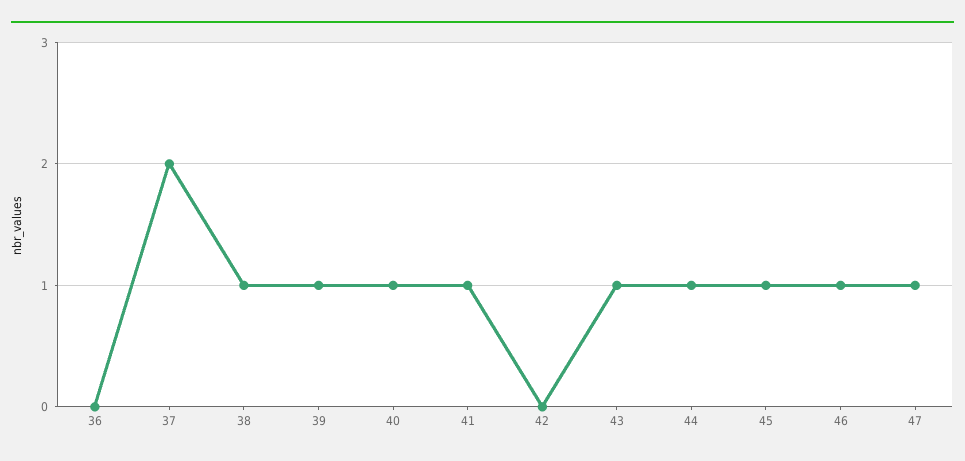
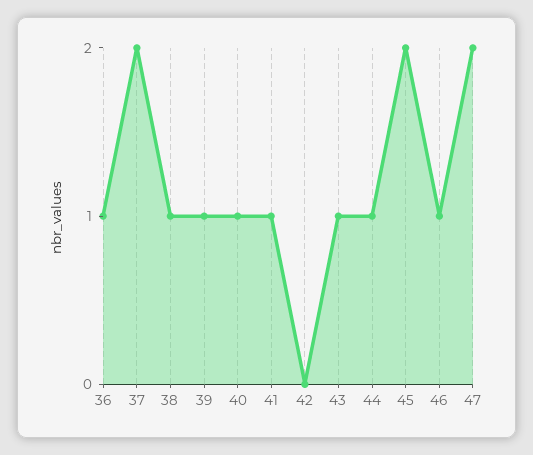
36: 0 -> 1
45: 1 -> 2
47: 1 -> 2

